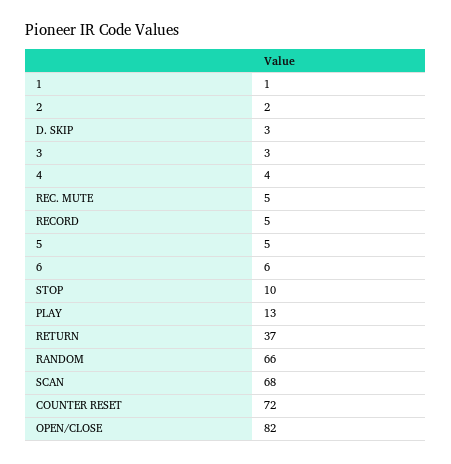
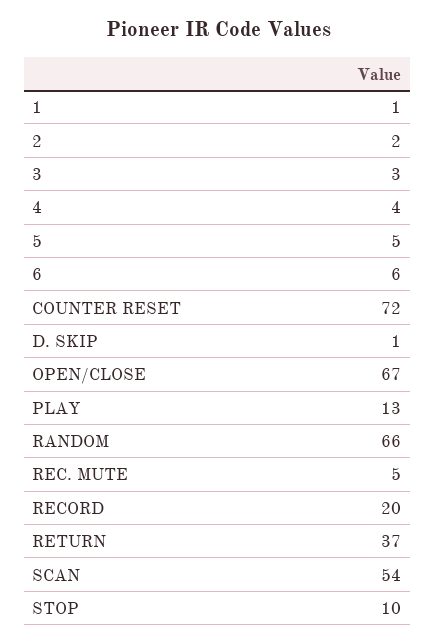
D. SKIP: 3 -> 1
RECORD: 5 -> 20
SCAN: 68 -> 54
OPEN/CLOSE: 82 -> 67

